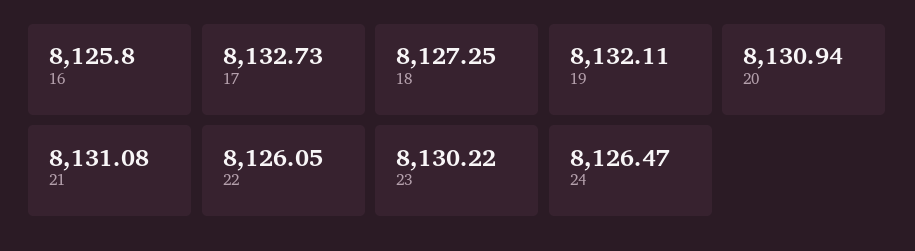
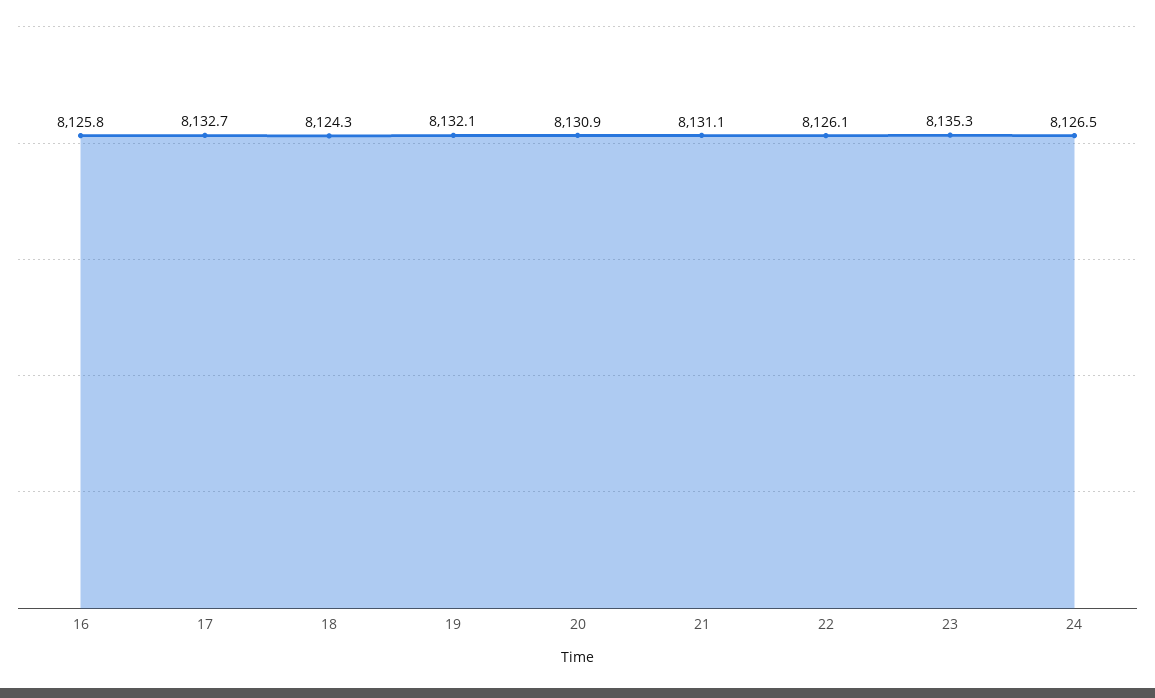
18: 8127.25 -> 8124.3
23: 8130.22 -> 8135.3

